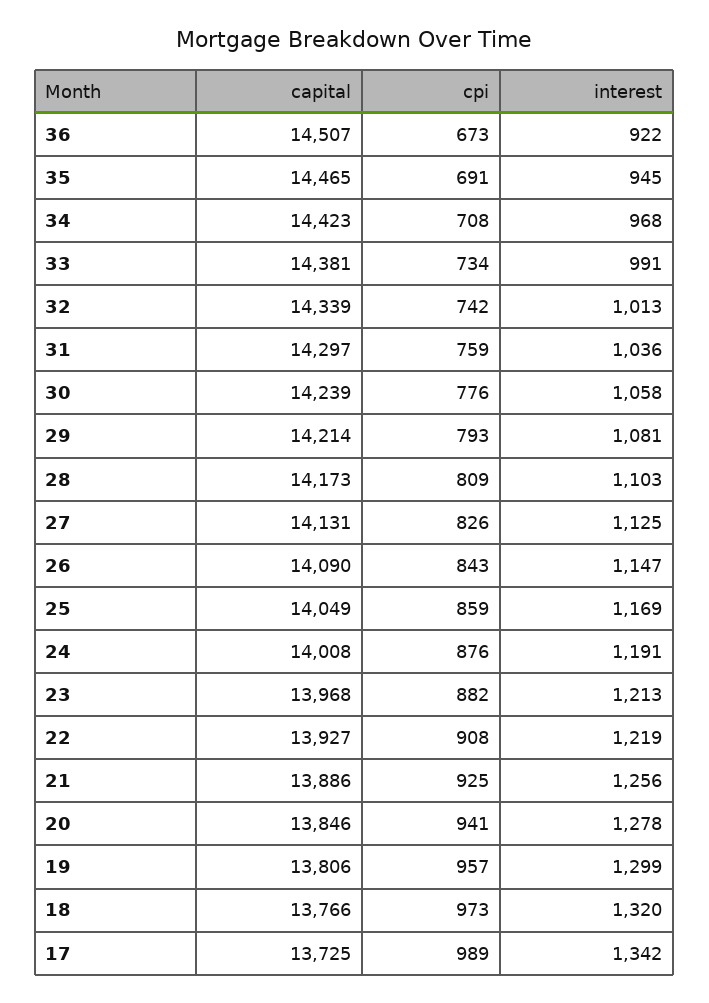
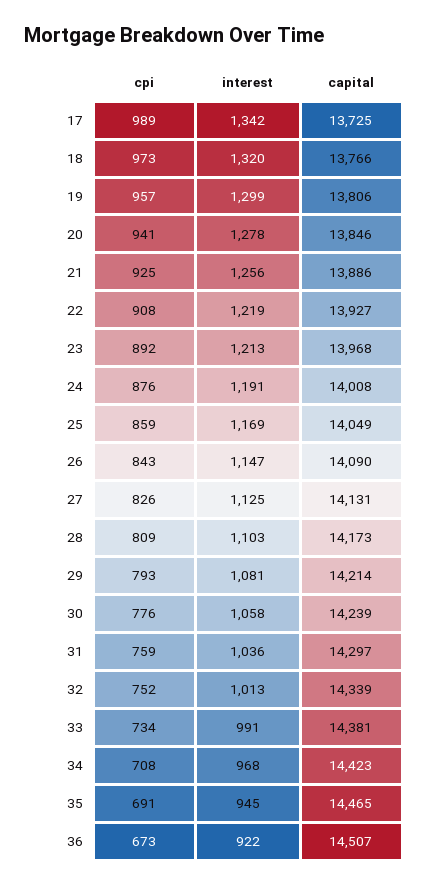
cpi, 32: 742 -> 752
cpi, 23: 882 -> 892

